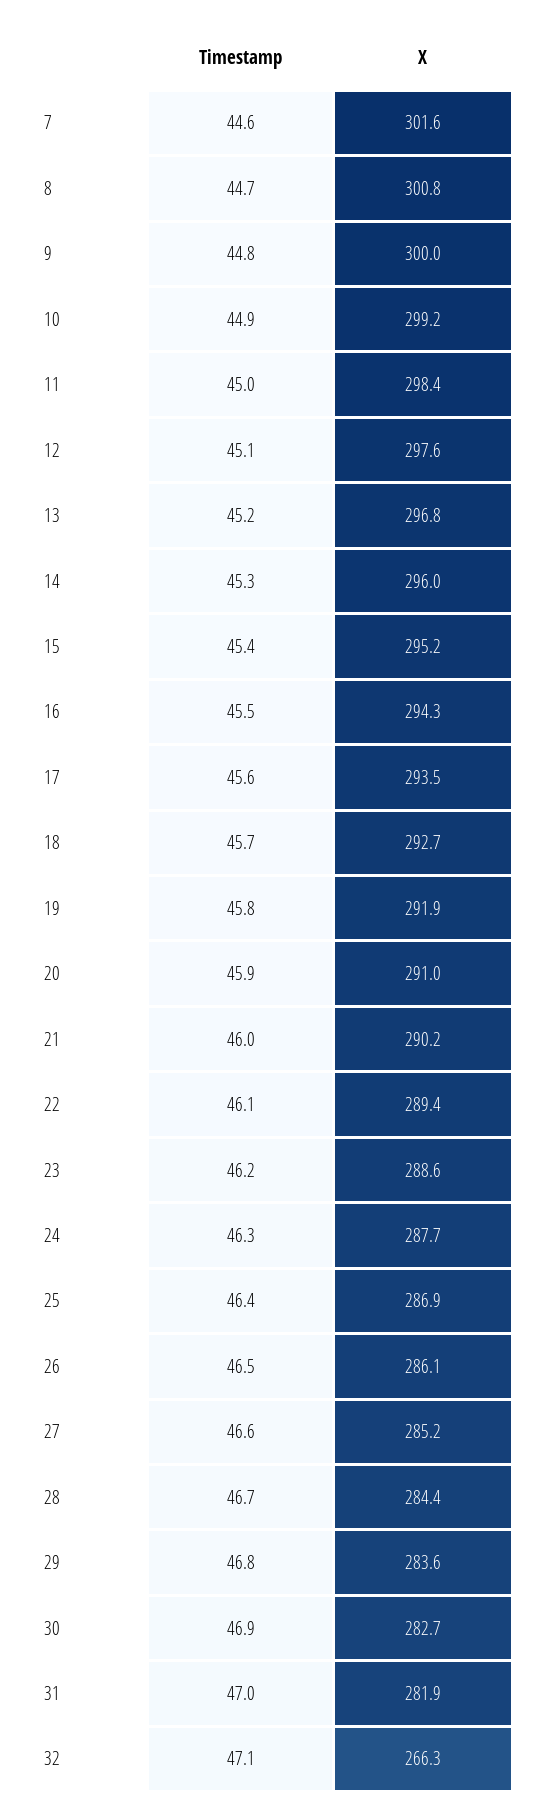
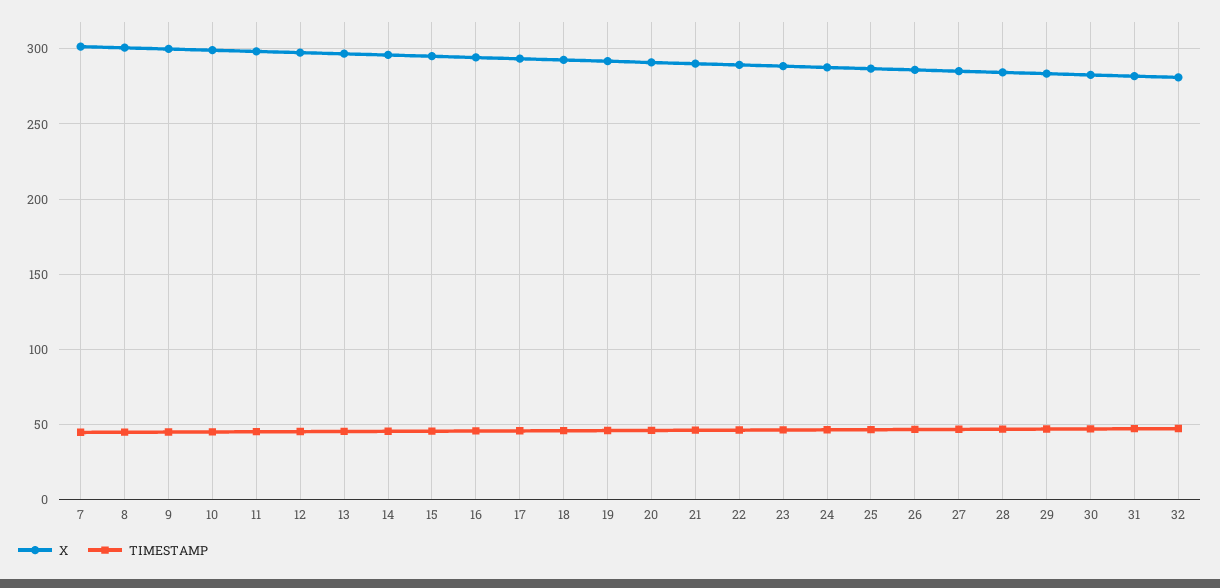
X, 32: 266.3 -> 280

